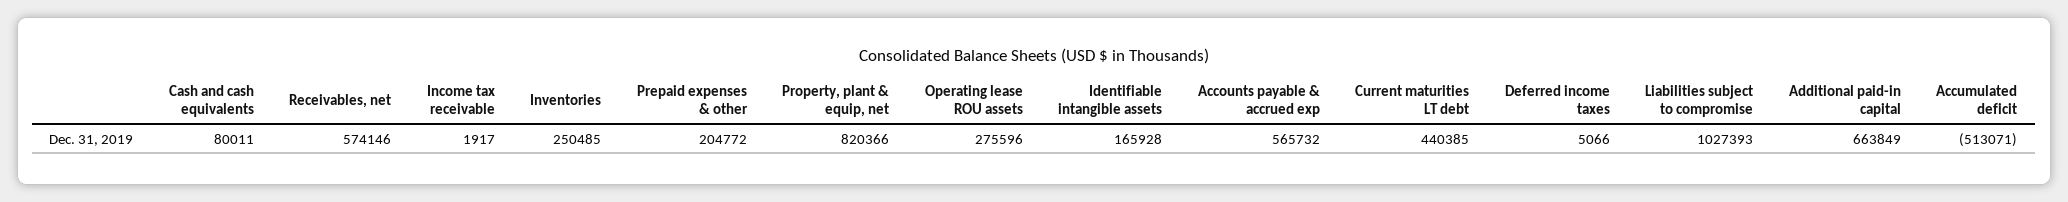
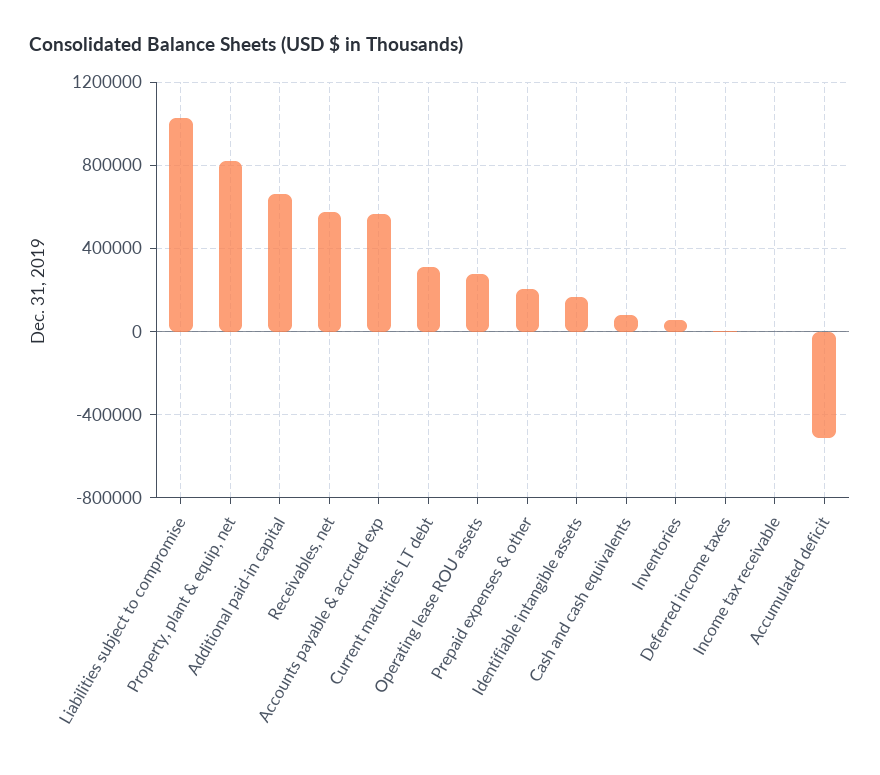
Inventories: 250485 -> 50000
Current maturities LT debt: 440385 -> 300000

